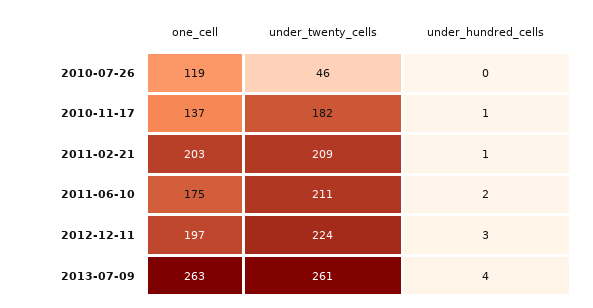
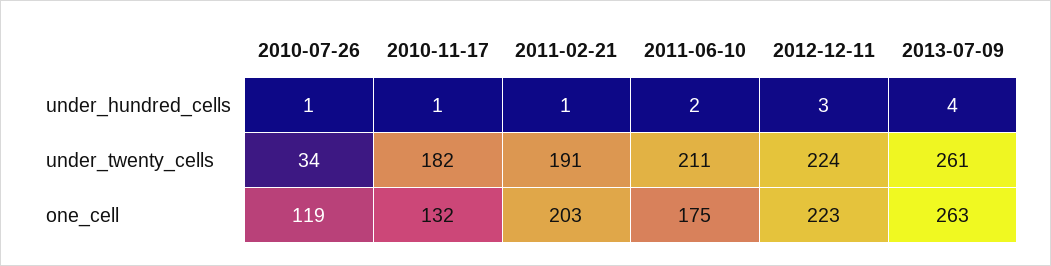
under_twenty_cells, 2010-07-26: 46 -> 34
under_hundred_cells, 2010-07-26: 0 -> 1
one_cell, 2010-11-17: 137 -> 132
under_twenty_cells, 2011-02-21: 209 -> 191
one_cell, 2012-12-11: 197 -> 223

